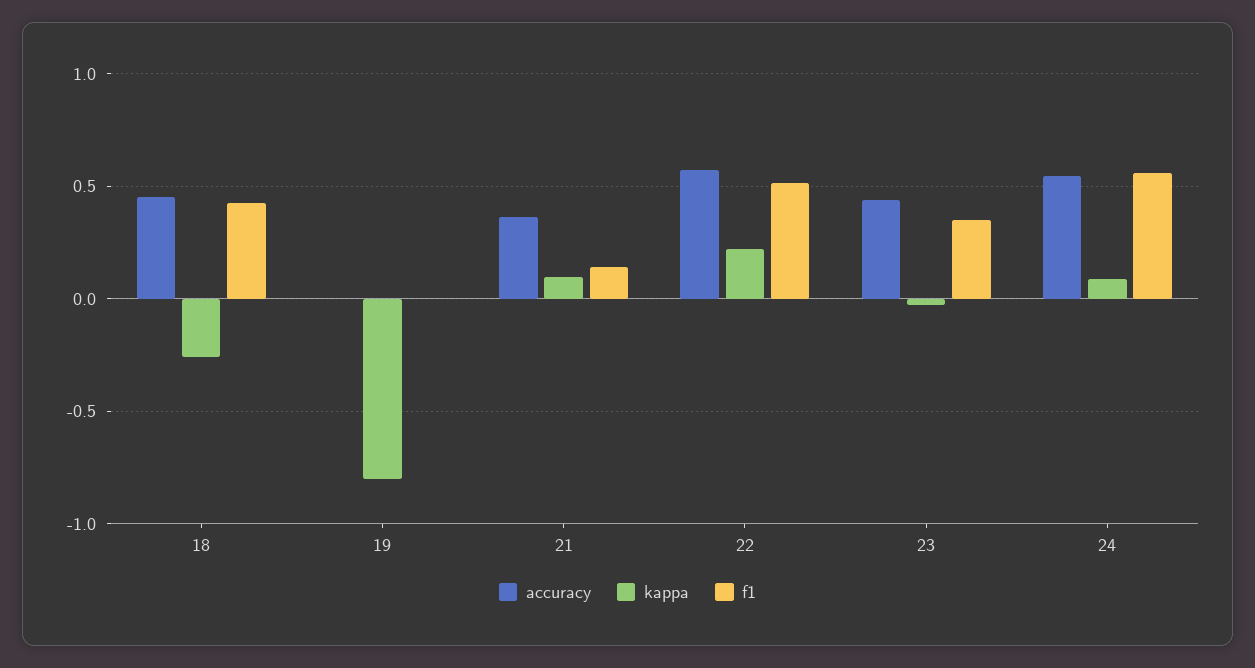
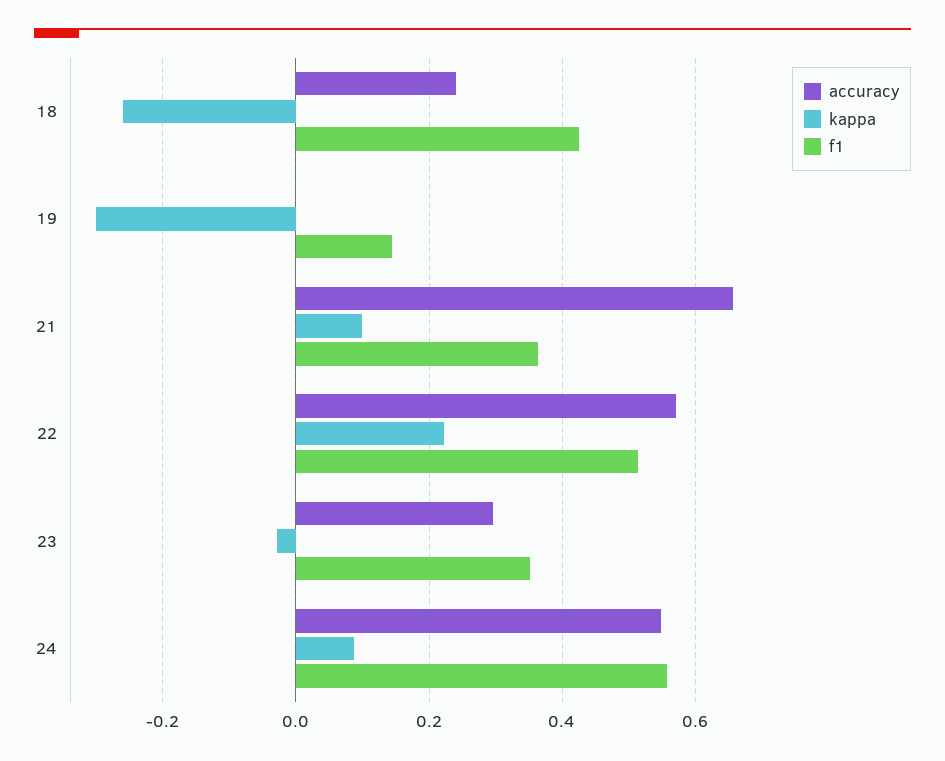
accuracy, 18: 0.45 -> 0.24
kappa, 19: -0.8 -> -0.3
f1, 19: 0 -> 0.14
accuracy, 21: 0.35 -> 0.66
f1, 21: 0.15 -> 0.36
accuracy, 23: 0.45 -> 0.3

